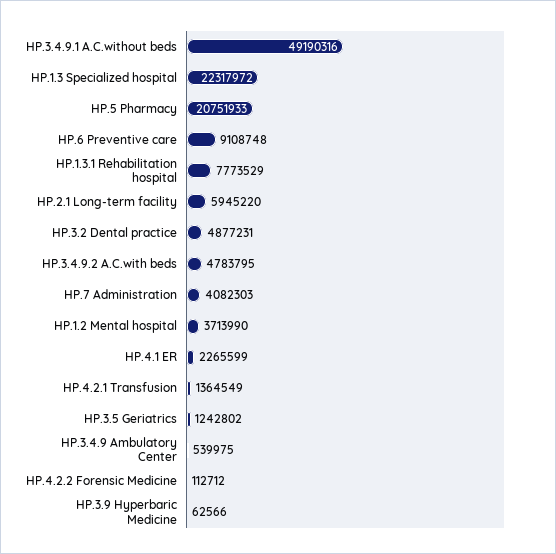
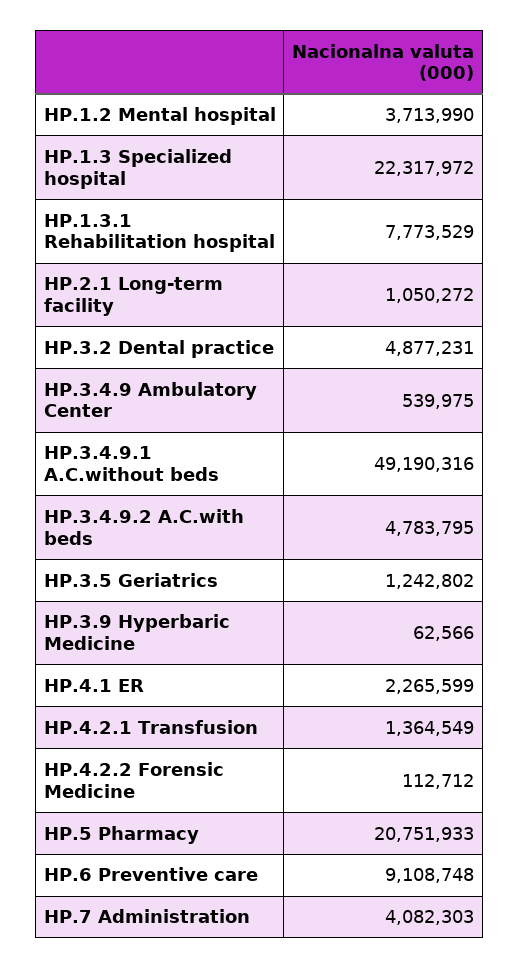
HP.2.1 Long-term facility: 5945220 -> 1050272

